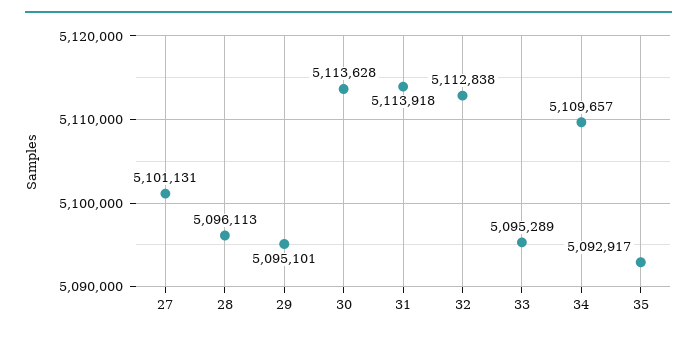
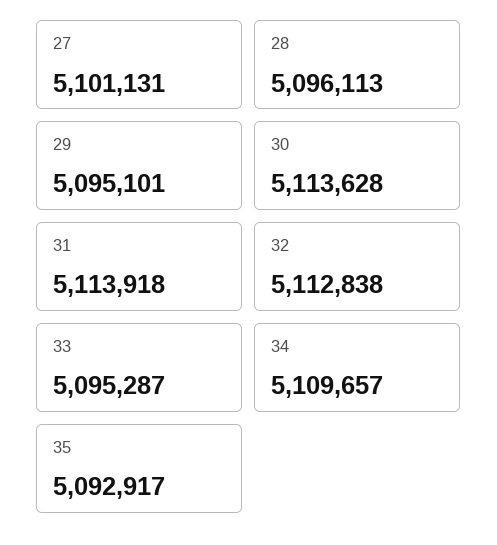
33: 5095289 -> 5095287

